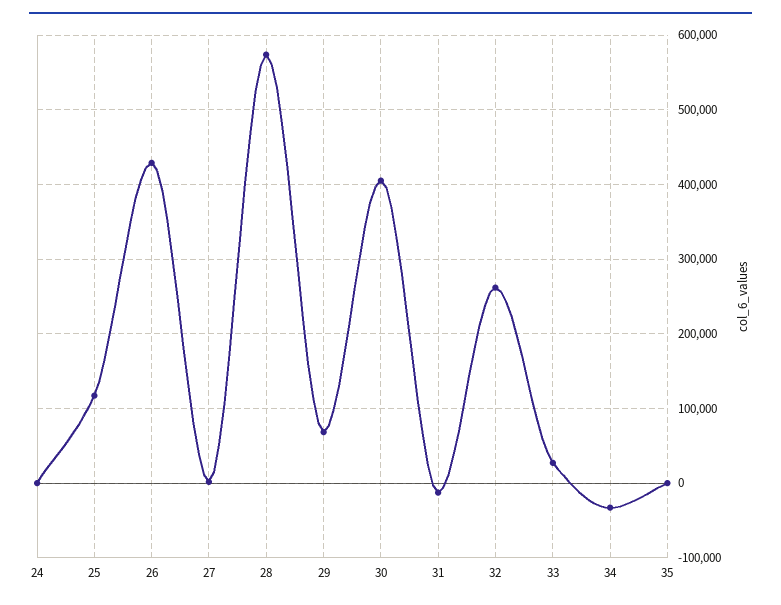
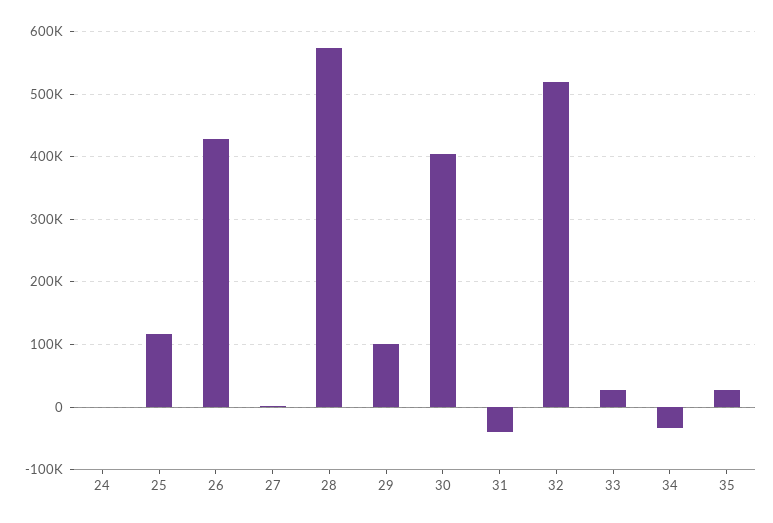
29: 70000 -> 100000
31: -10000 -> -40000
32: 260000 -> 520000
35: 0 -> 30000

